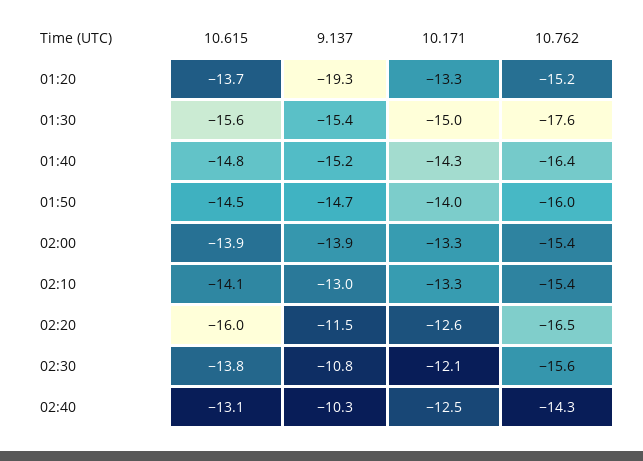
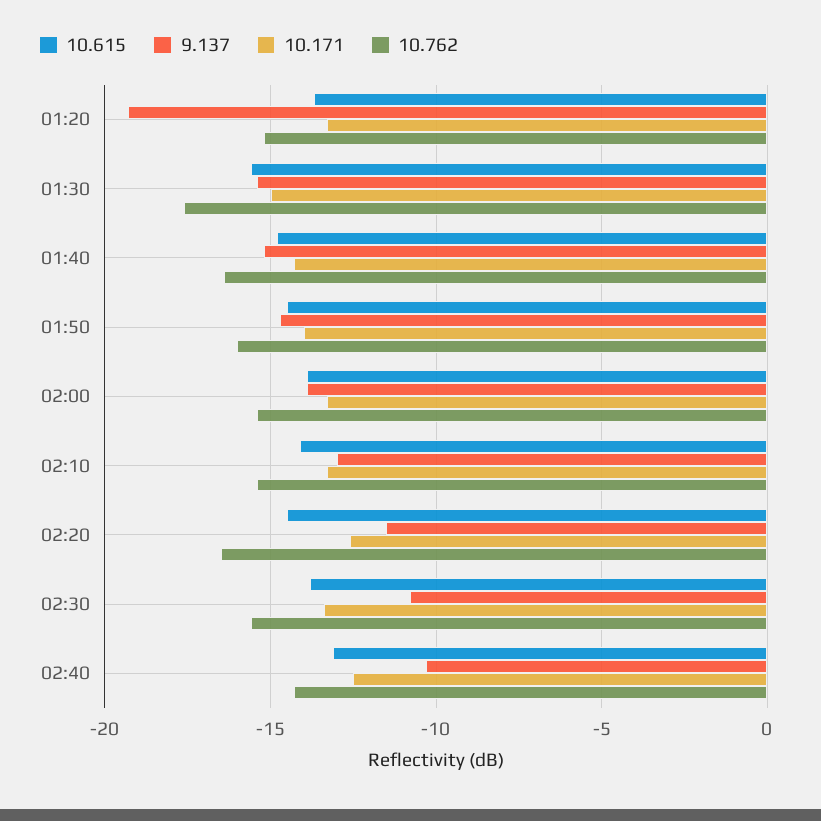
10.615, 02:20: -16 -> -14.5
10.171, 02:30: -12.1 -> -13.5

